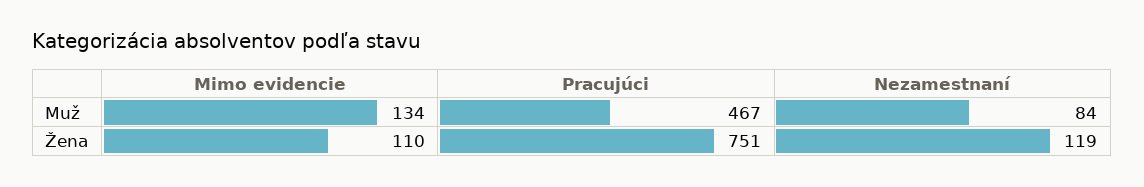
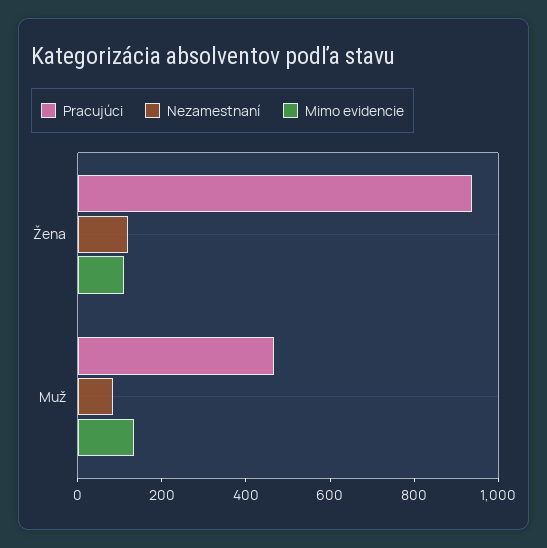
Pracujúci, Žena: 751 -> 950

